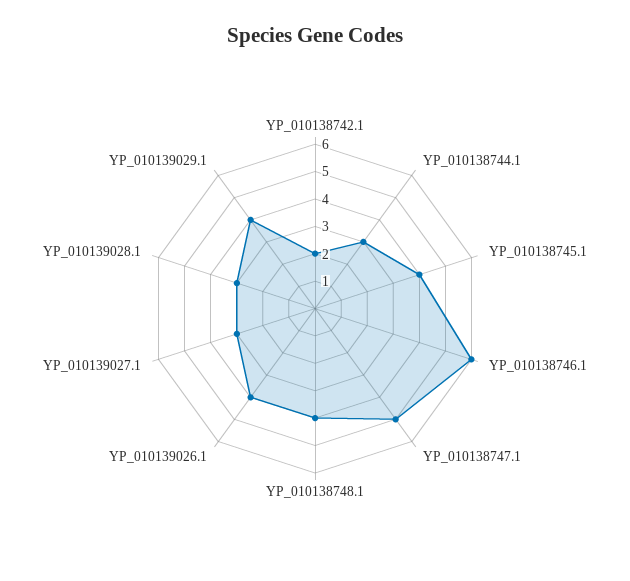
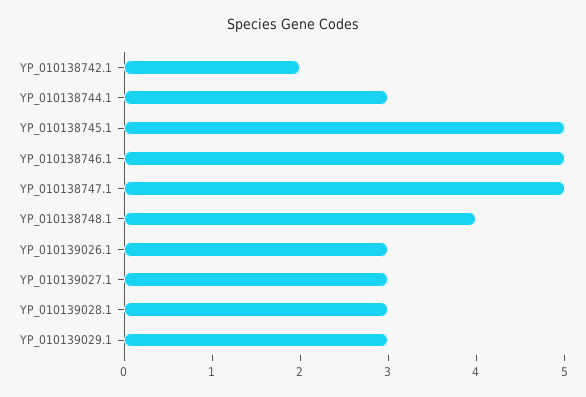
YP_010138745.1: 4 -> 5
YP_010138746.1: 6 -> 5
YP_010139026.1: 4 -> 3
YP_010139029.1: 4 -> 3

